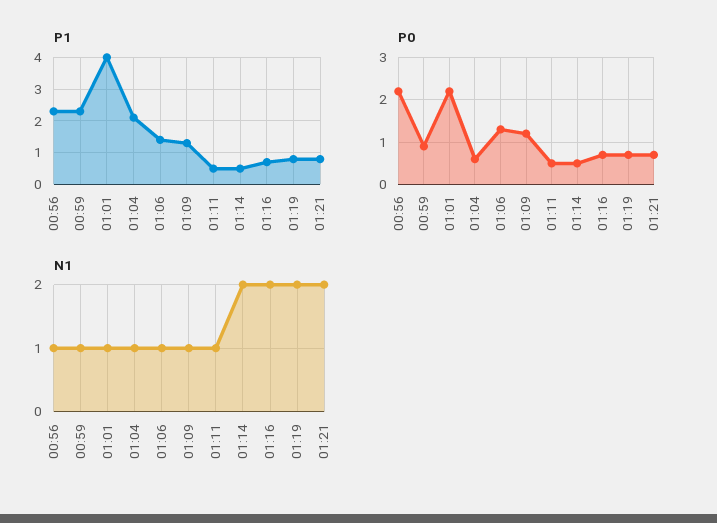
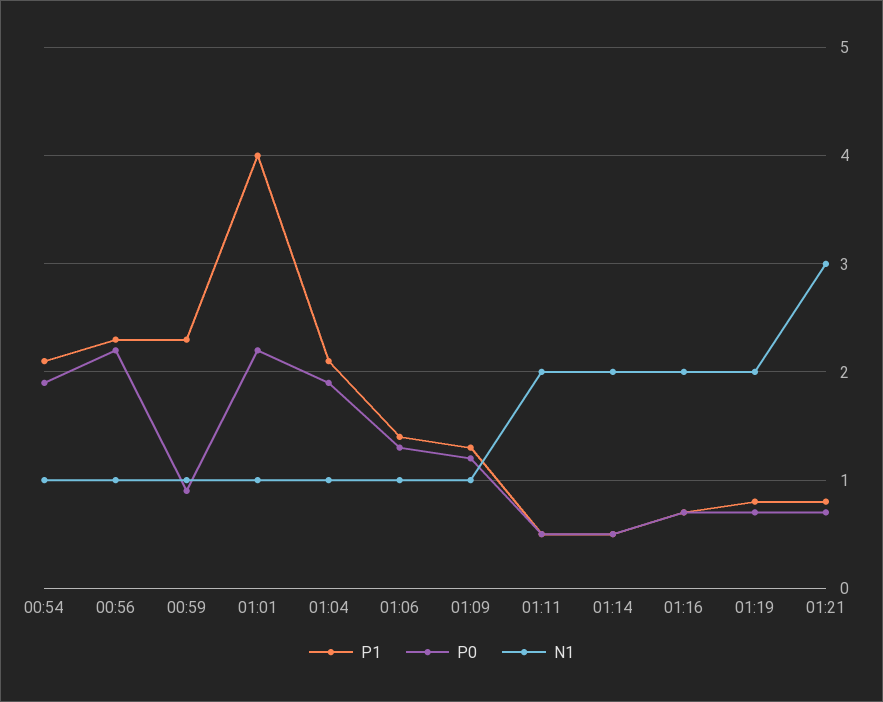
P0, 01:04: 0.5 -> 1.9
N1, 01:11: 1 -> 2
N1, 01:21: 2 -> 3
P1, 00:54: none -> 2.1
P0, 00:54: none -> 1.9
N1, 00:54: none -> 1

